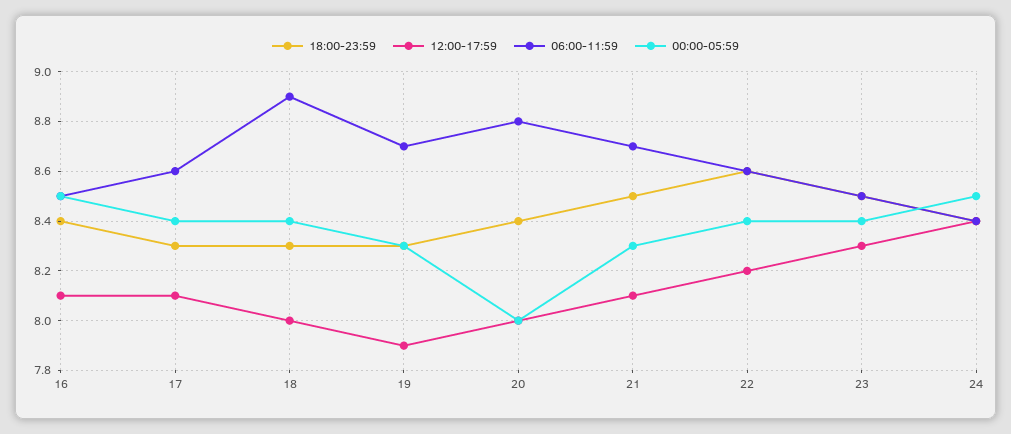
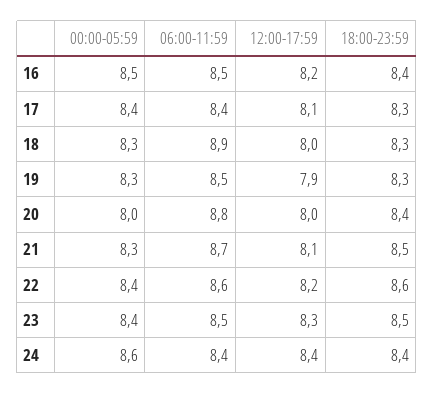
12:00-17:59, 16: 8.1 -> 8.2
06:00-11:59, 17: 8.6 -> 8.4
00:00-05:59, 18: 8.4 -> 8.3
06:00-11:59, 19: 8.7 -> 8.5
00:00-05:59, 24: 8.5 -> 8.6

